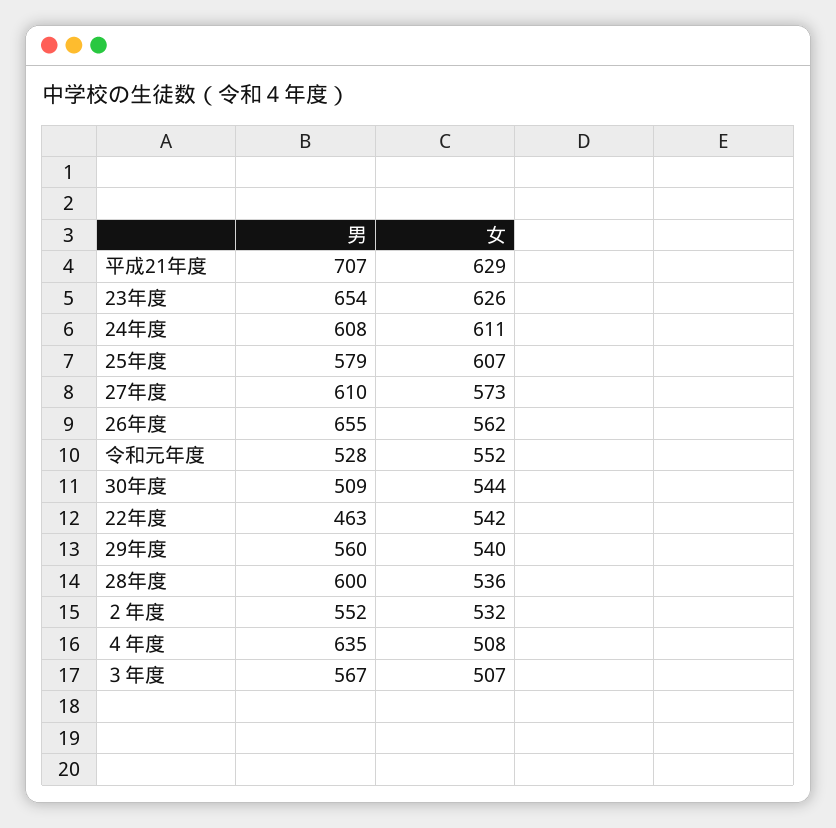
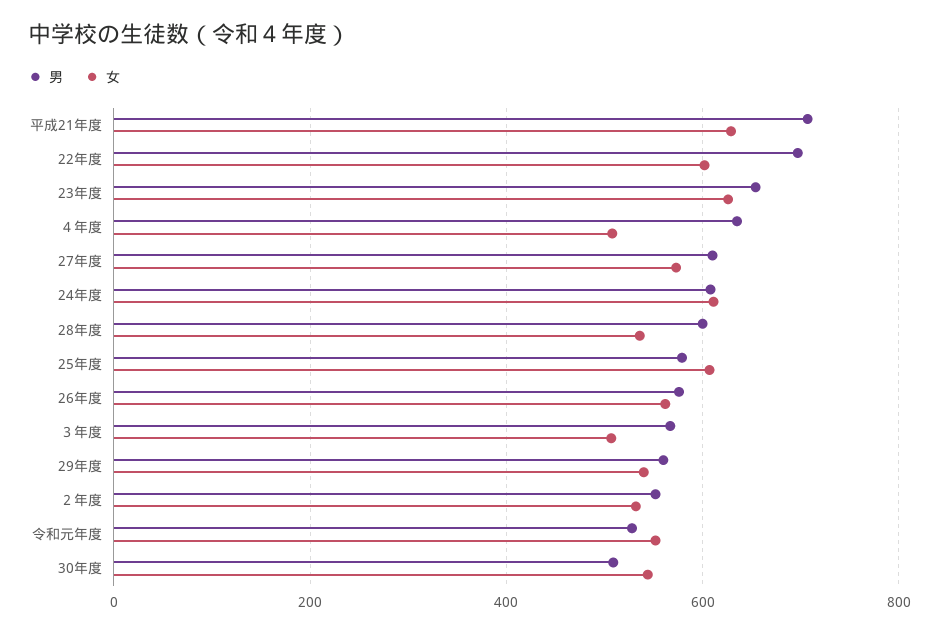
男, 26年度: 655 -> 580
男, 22年度: 463 -> 700
女, 22年度: 542 -> 600

